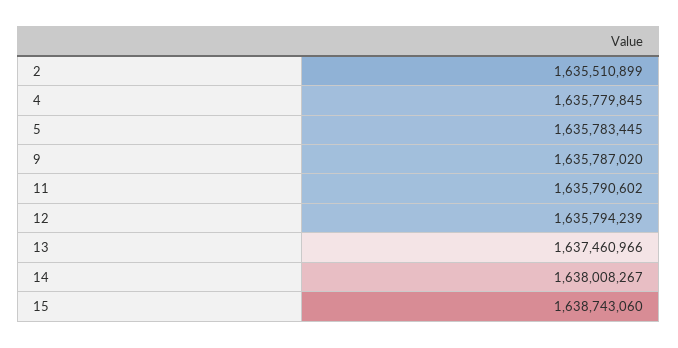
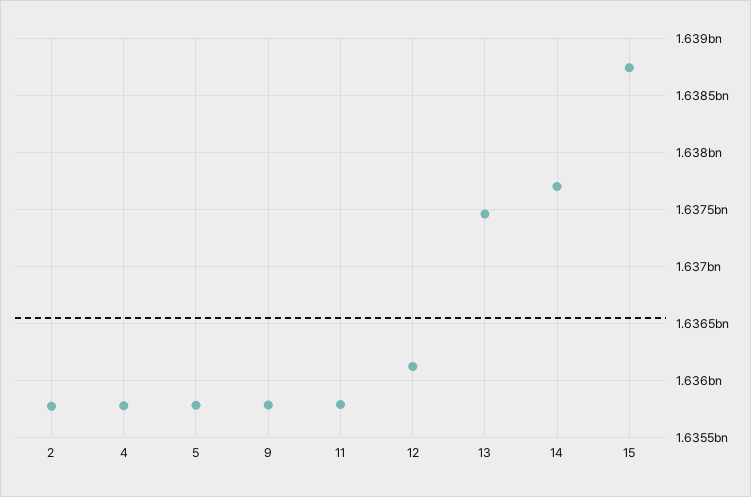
2: 1635510899 -> 1635800000
12: 1635794239 -> 1636100000
14: 1638008267 -> 1637700000

